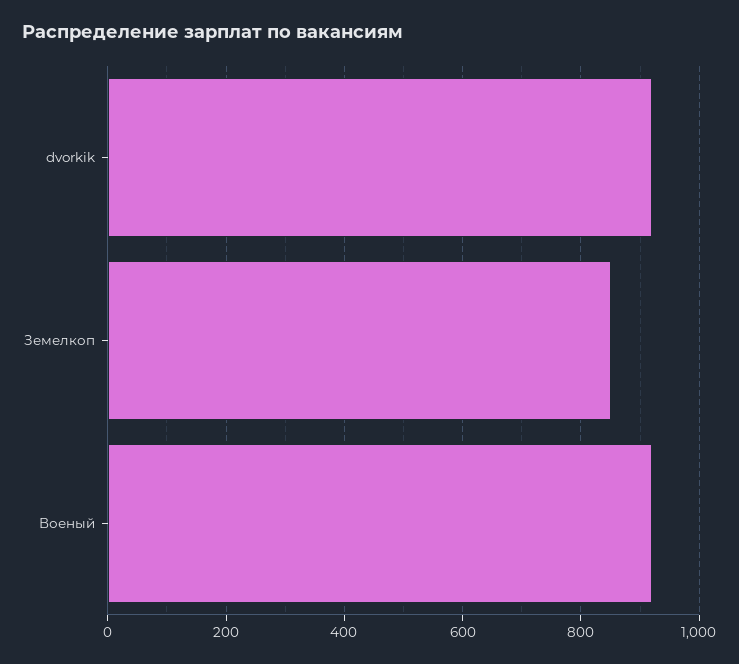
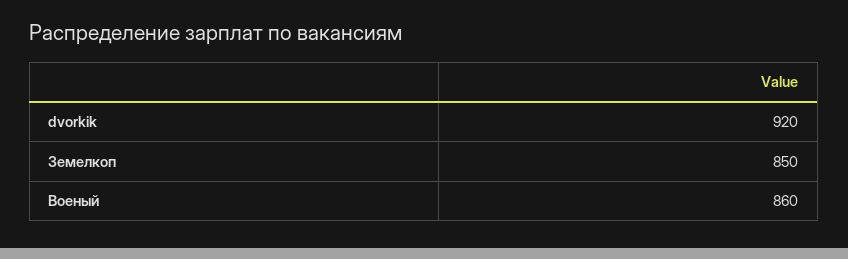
Военый: 920 -> 860

